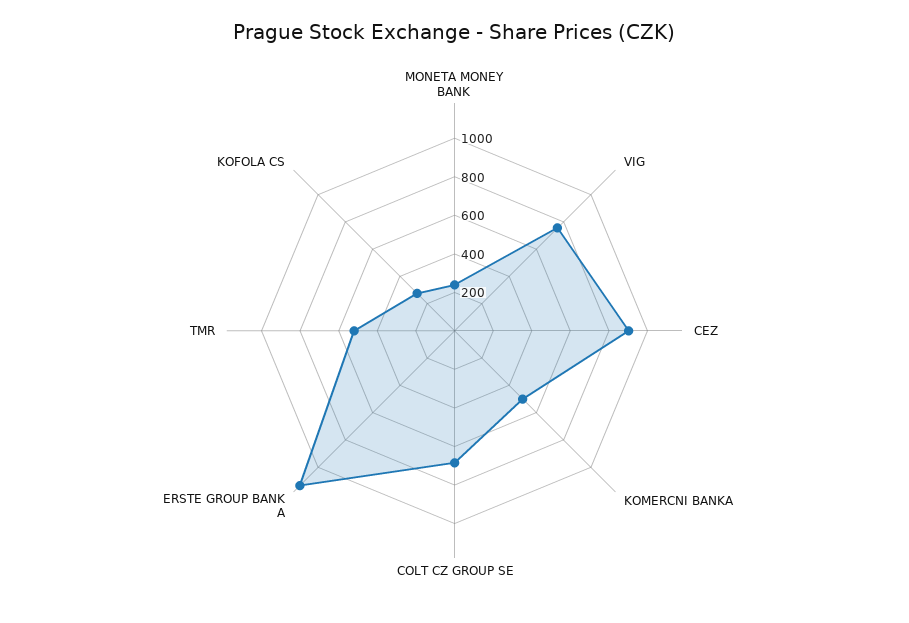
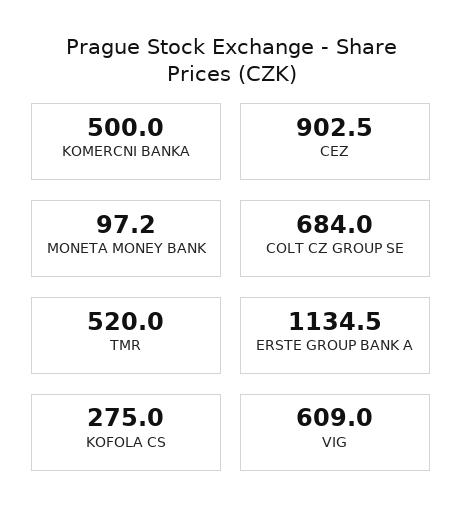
MONETA MONEY BANK: 250 -> 97.2
VIG: 750 -> 609

